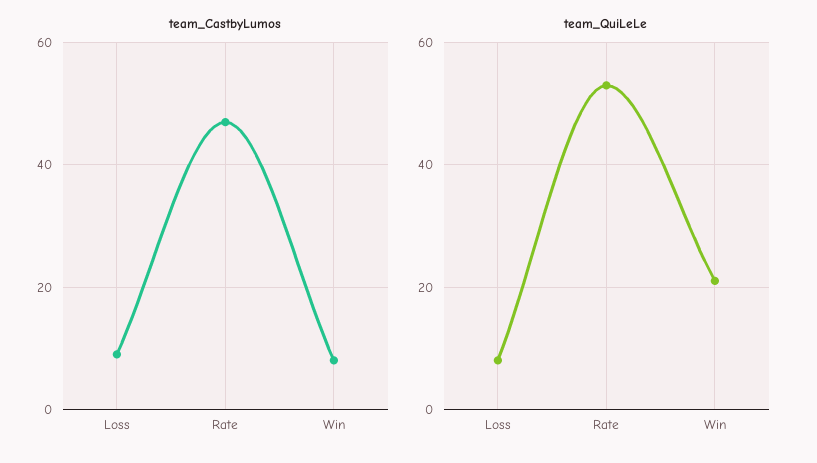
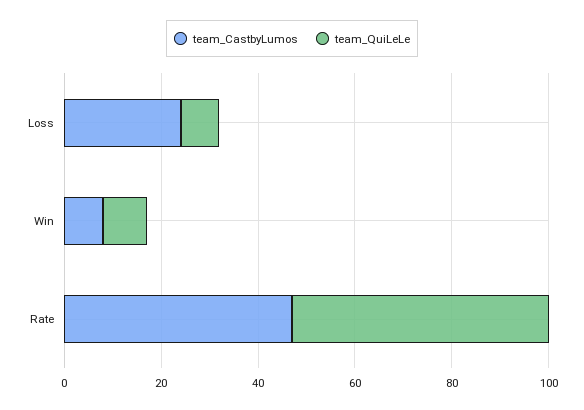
team_CastbyLumos, Loss: 10 -> 25
team_QuiLeLe, Win: 20 -> 10

